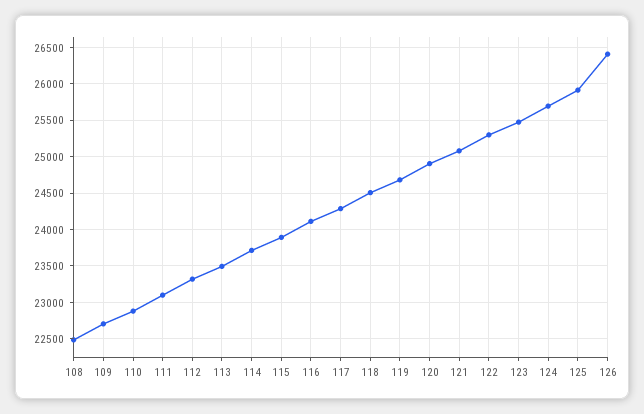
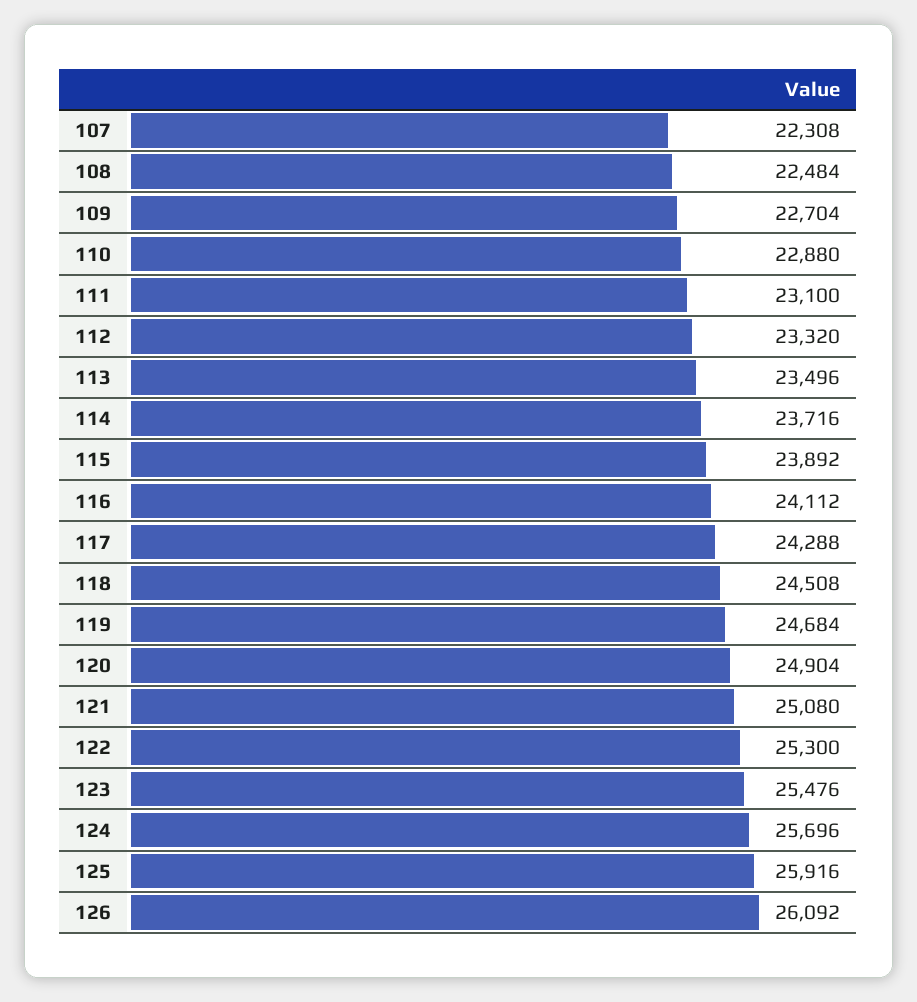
126: 26400 -> 26092
107: none -> 22308

